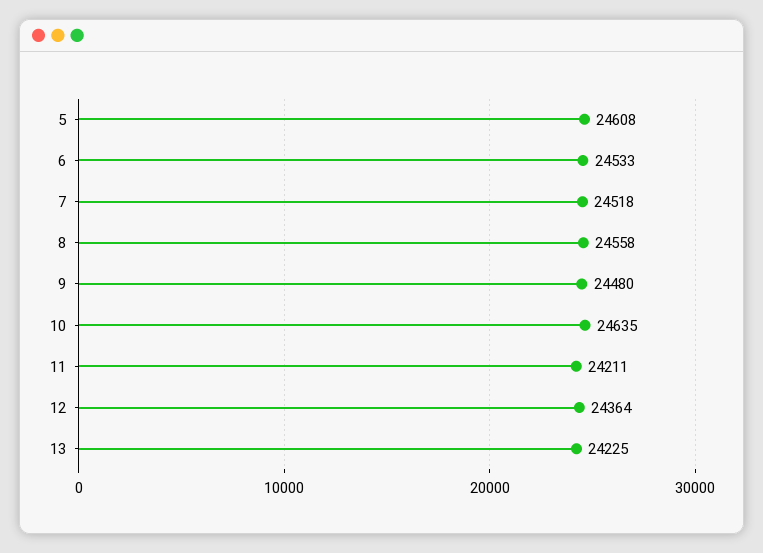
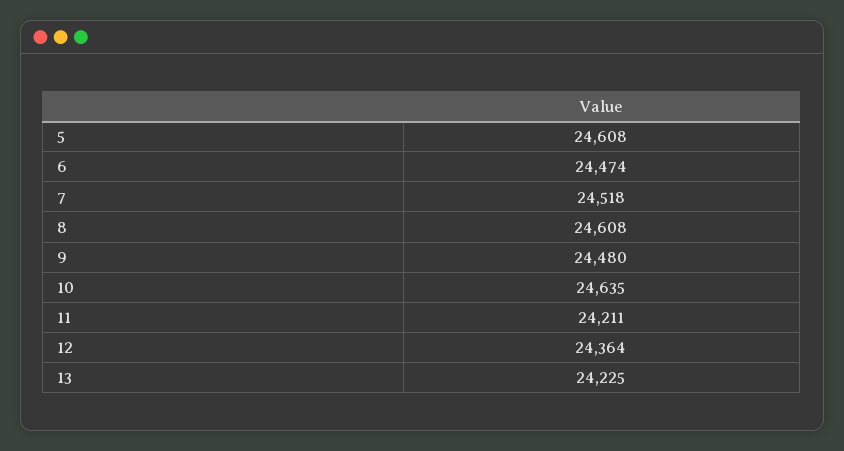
6: 24533 -> 24474
8: 24558 -> 24608

